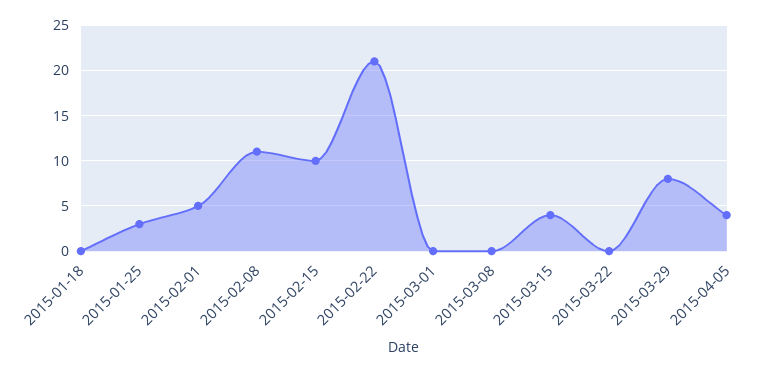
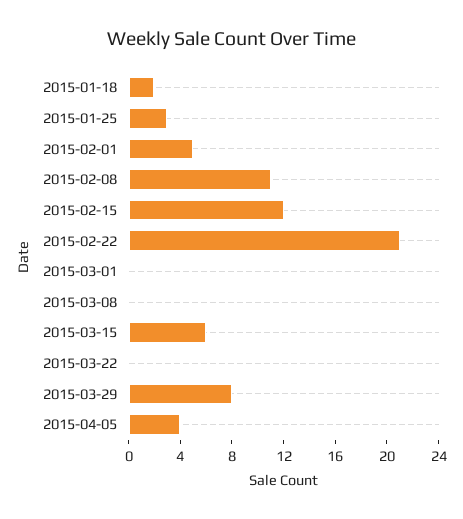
2015-01-18: 0 -> 2
2015-02-15: 10 -> 12
2015-03-15: 4 -> 6

